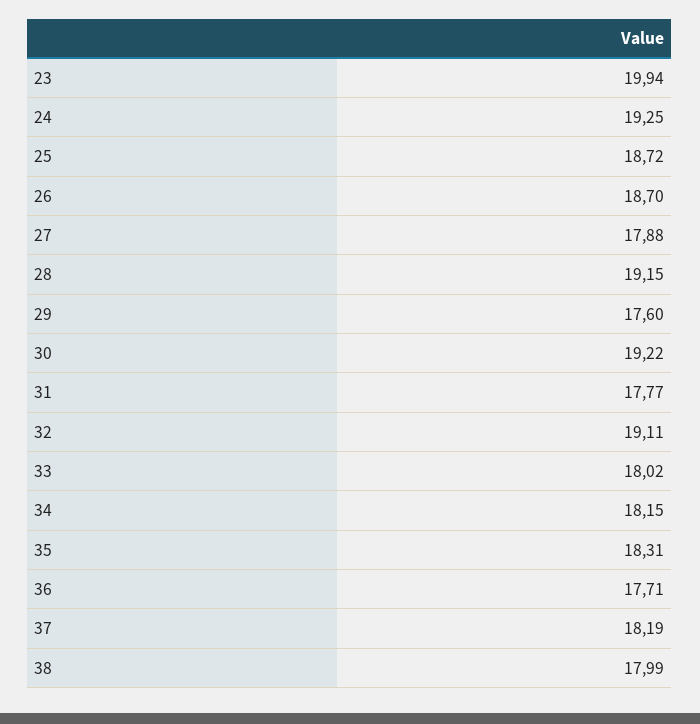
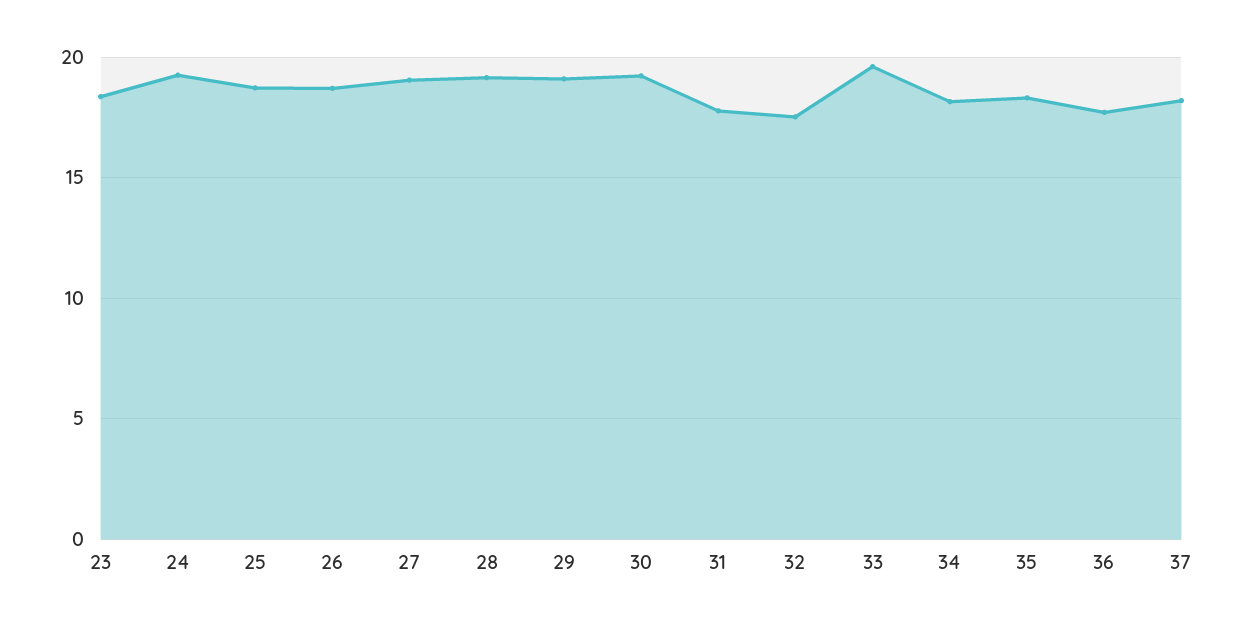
23: 19.94 -> 18.5
27: 17.88 -> 19
29: 17.6 -> 19
32: 19.11 -> 17.5
33: 18.02 -> 19.5
38: 17.99 -> none

